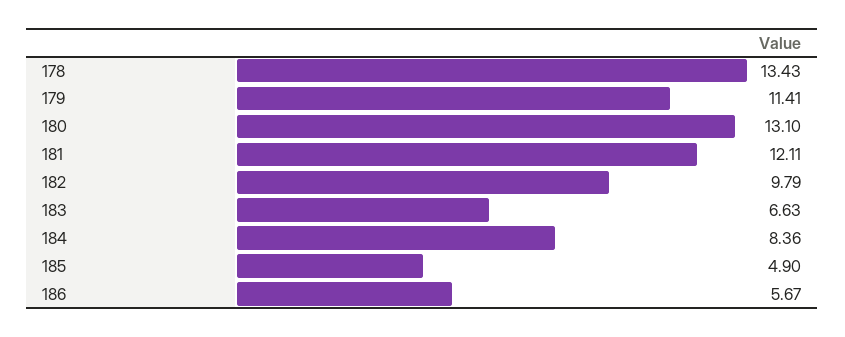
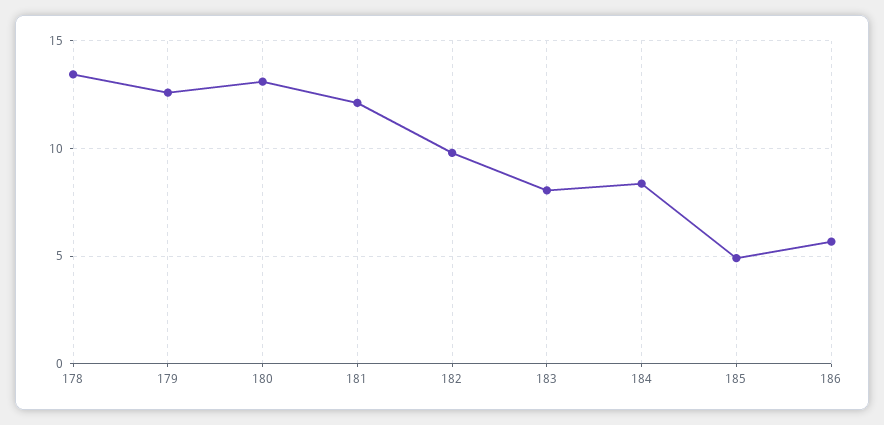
179: 11.41 -> 12.5
183: 6.63 -> 8

